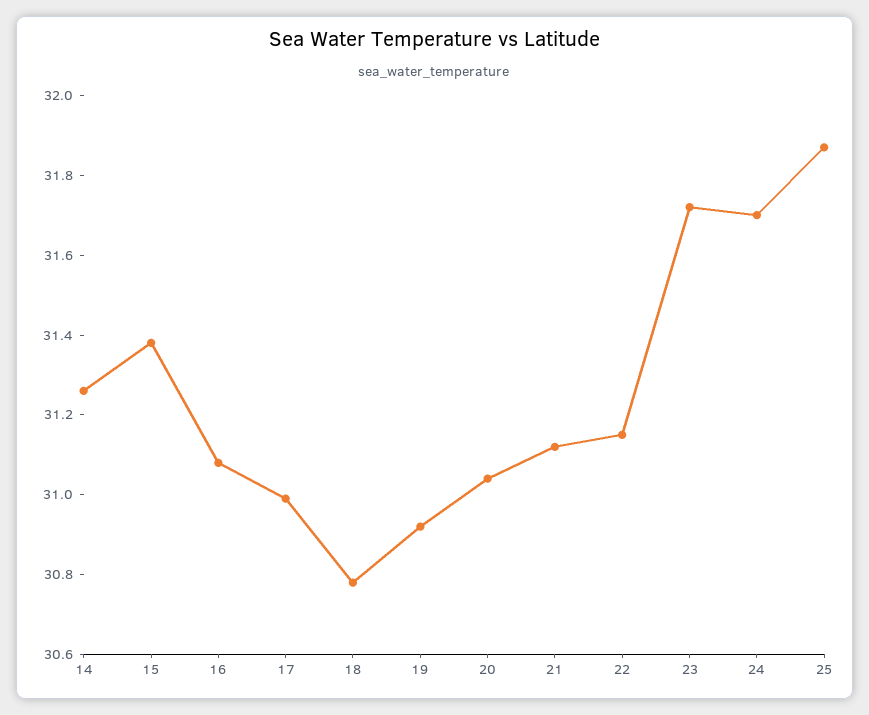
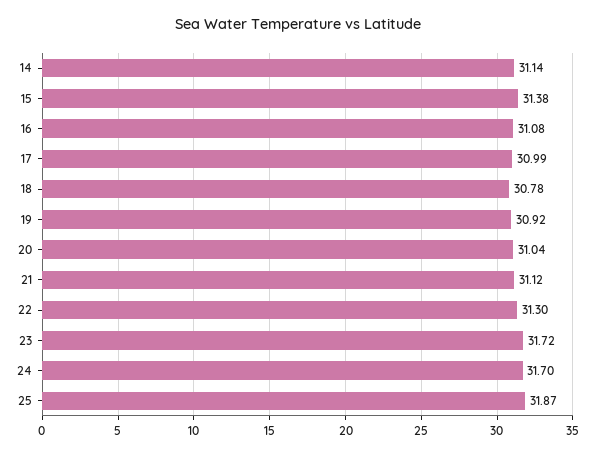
14: 31.25 -> 31.14
22: 31.15 -> 31.3

